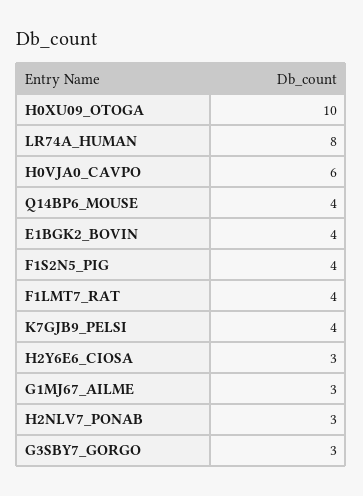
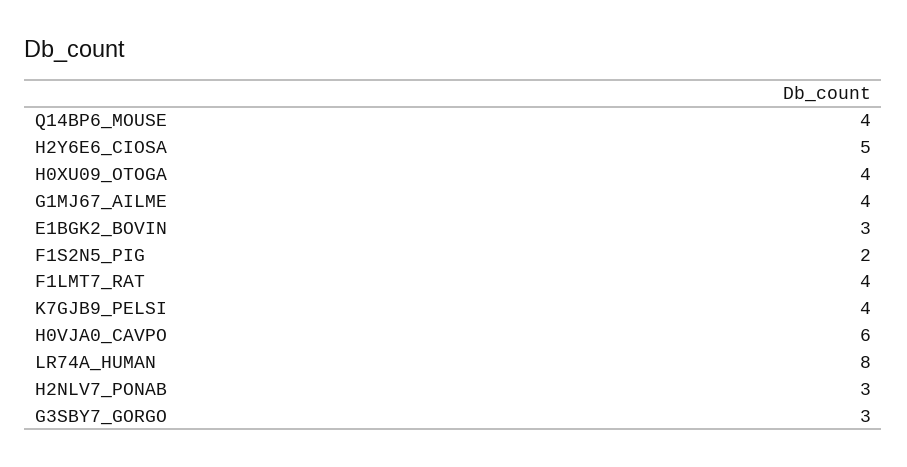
H0XU09_OTOGA: 10 -> 4
E1BGK2_BOVIN: 4 -> 3
F1S2N5_PIG: 4 -> 2
H2Y6E6_CIOSA: 3 -> 5
G1MJ67_AILME: 3 -> 4

